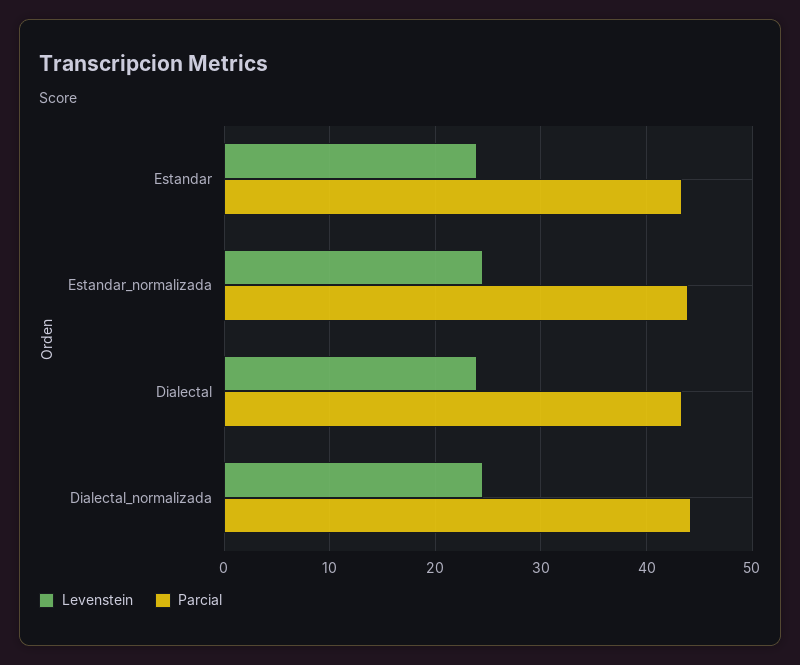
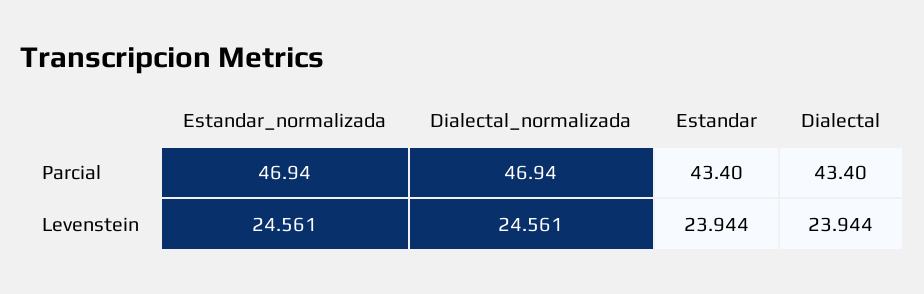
Parcial, Estandar_normalizada: 44 -> 46.94
Parcial, Dialectal_normalizada: 44 -> 46.94

